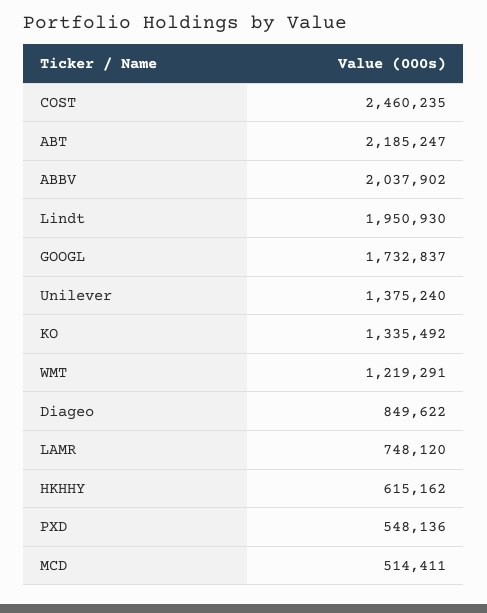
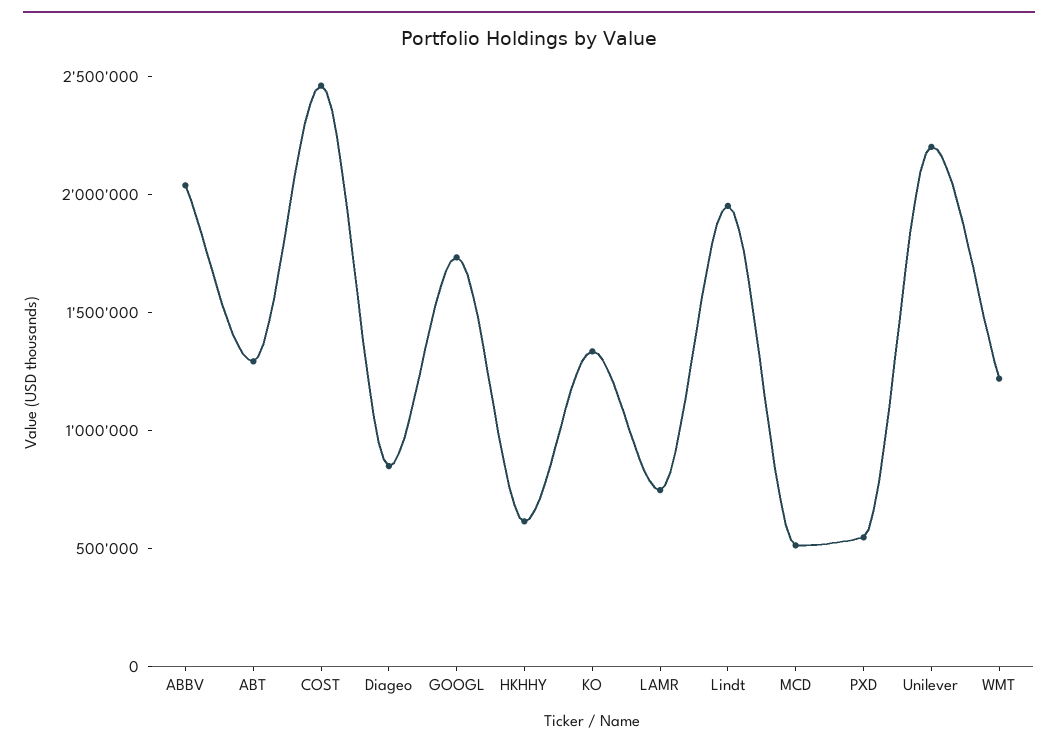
ABT: 2185247 -> 1300000
Unilever: 1375240 -> 2200000

